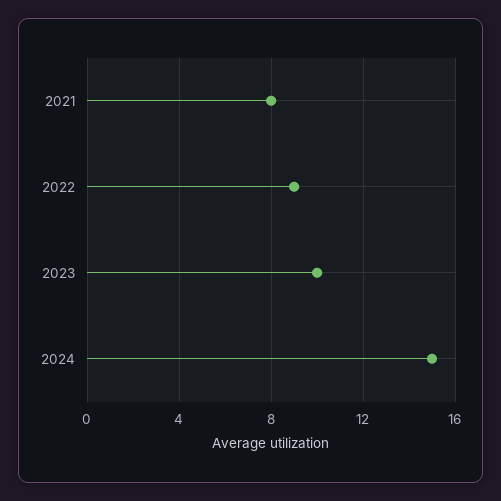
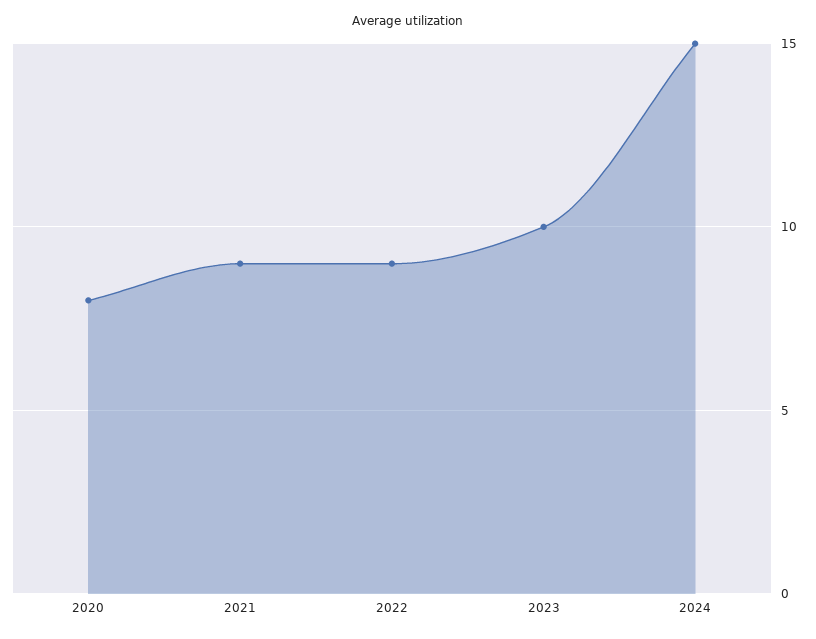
2021: 8 -> 9
2020: none -> 8

